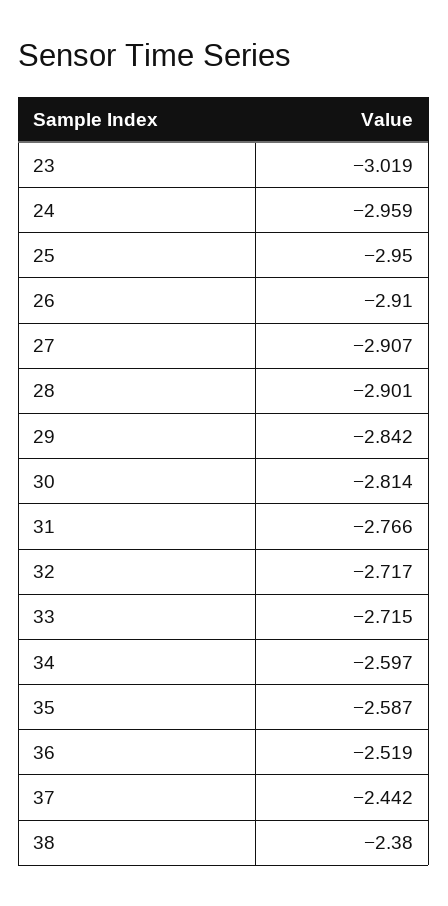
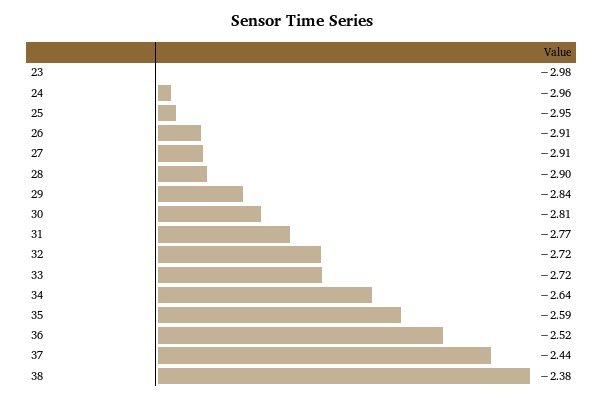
23: -3.019 -> -2.98
34: -2.597 -> -2.64

